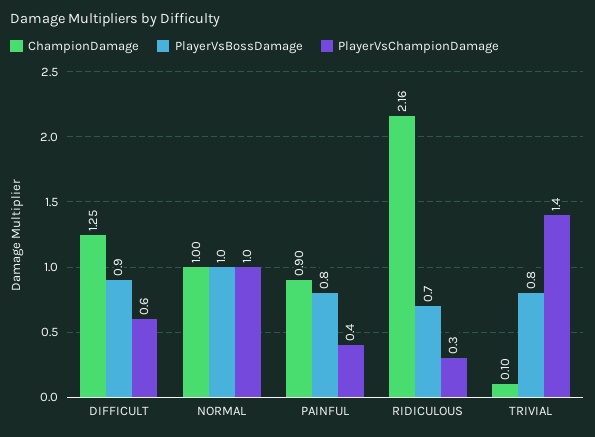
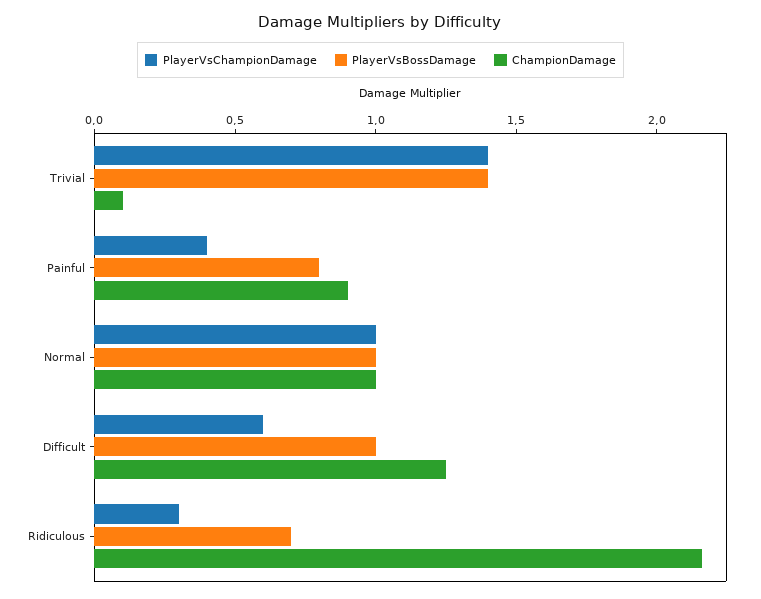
PlayerVsBossDamage, DIFFICULT: 0.9 -> 1
PlayerVsBossDamage, TRIVIAL: 0.8 -> 1.4

